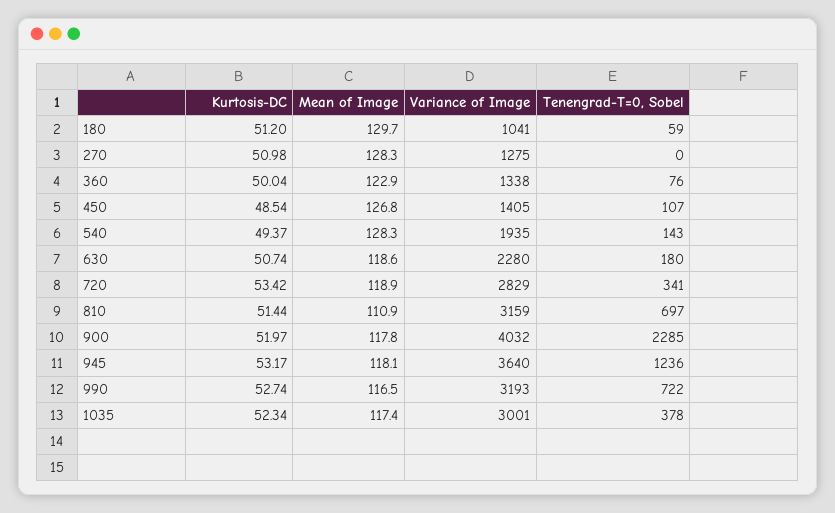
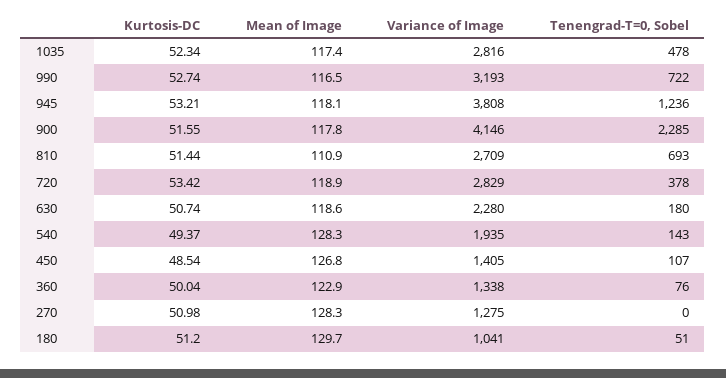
Tenengrad-T=0, Sobel, 180: 59 -> 51
Tenengrad-T=0, Sobel, 720: 341 -> 378
Variance of Image, 810: 3159 -> 2709
Tenengrad-T=0, Sobel, 810: 697 -> 693
Kurtosis-DC, 900: 51.97 -> 51.55
Variance of Image, 900: 4032 -> 4146
Kurtosis-DC, 945: 53.17 -> 53.21
Variance of Image, 945: 3640 -> 3808
Variance of Image, 1035: 3001 -> 2816
Tenengrad-T=0, Sobel, 1035: 378 -> 478

